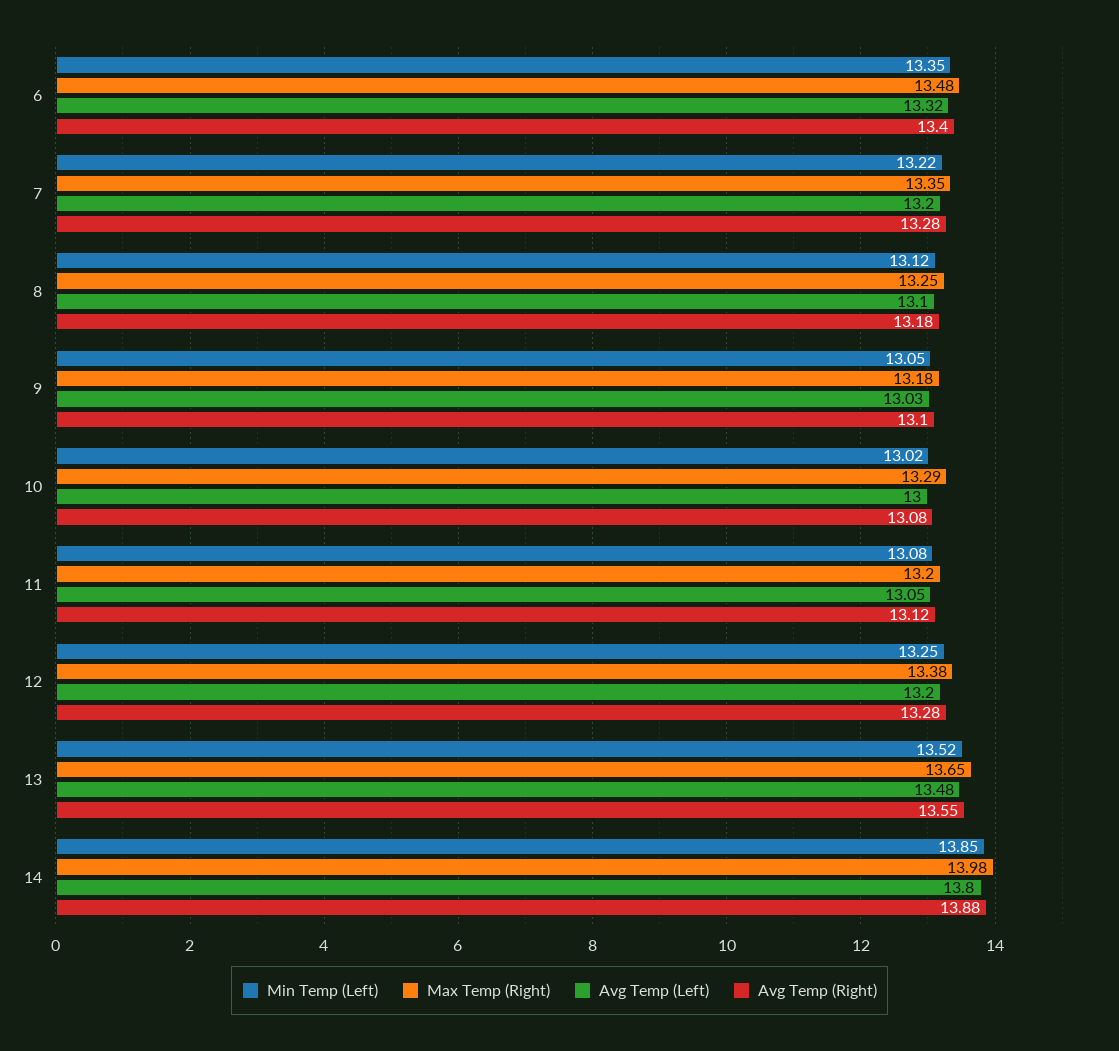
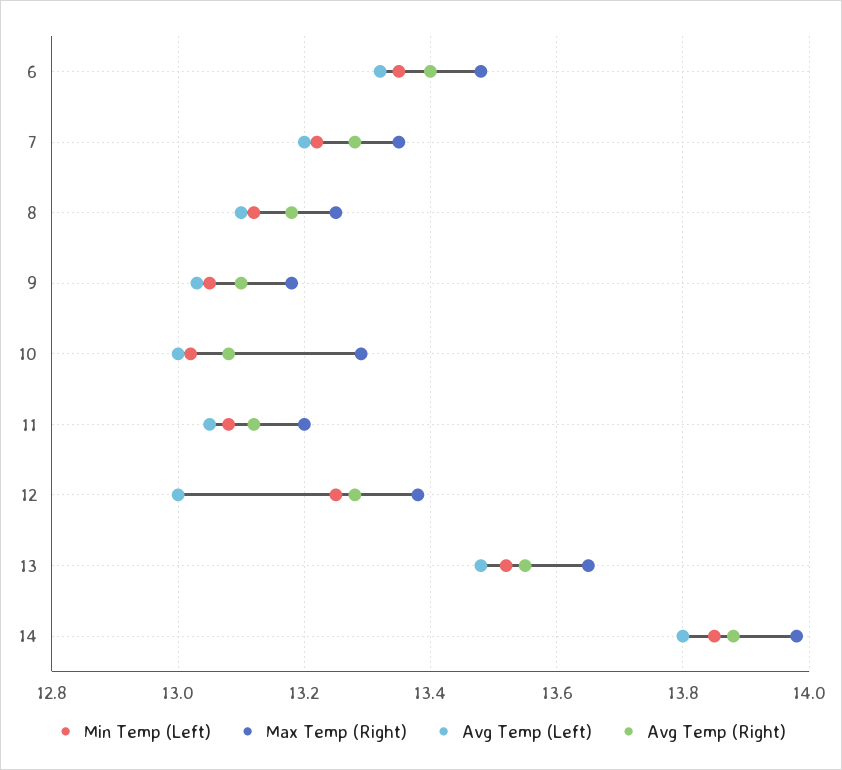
Avg Temp (Left), 12: 13.2 -> 13

